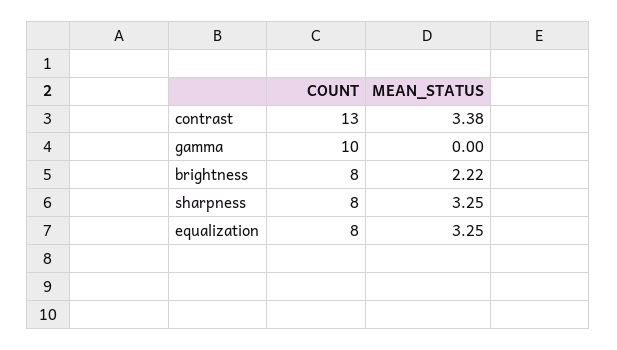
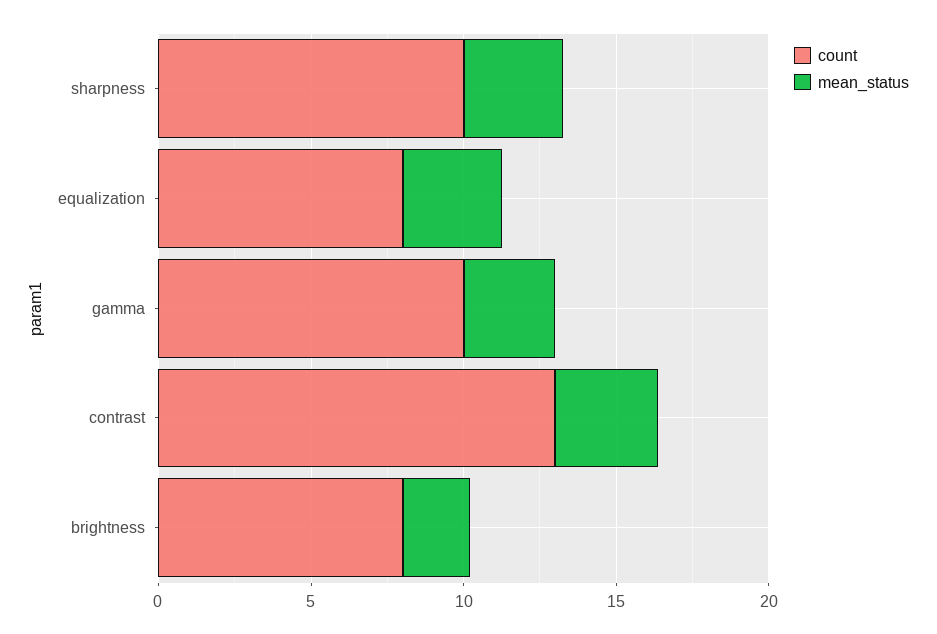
MEAN_STATUS, gamma: 0 -> 3
COUNT, sharpness: 8 -> 10

